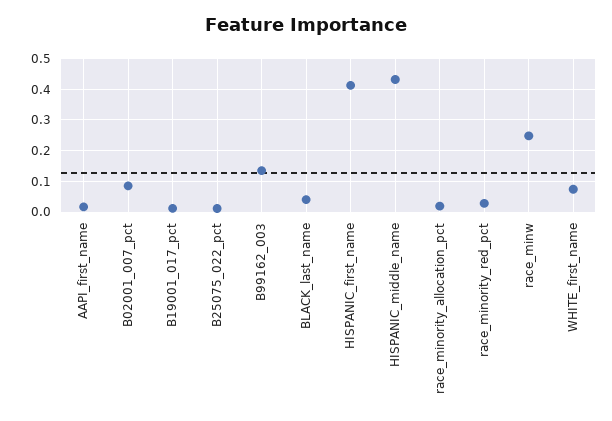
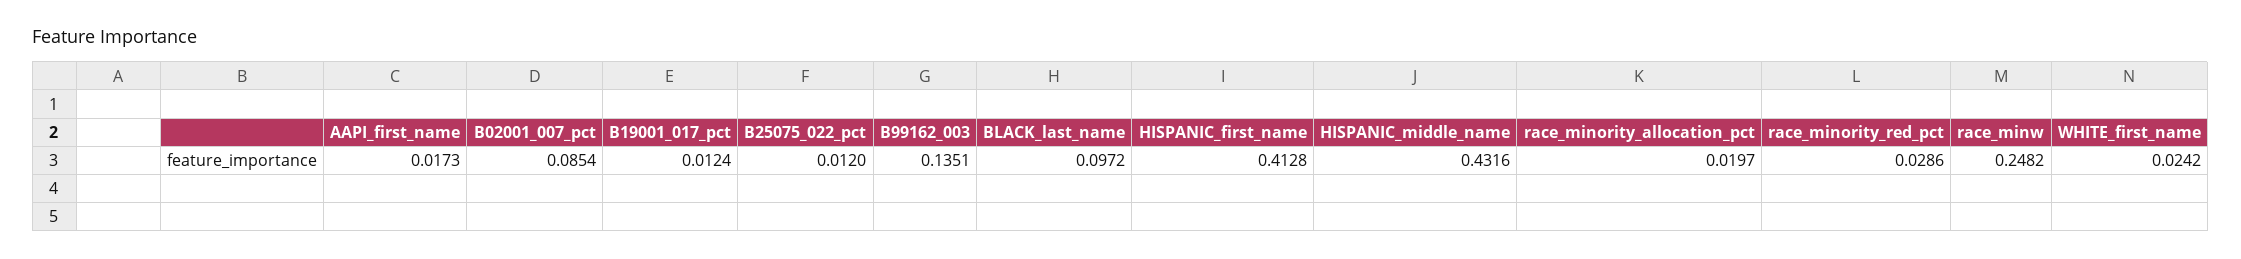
BLACK_last_name: 0.04 -> 0.0972
WHITE_first_name: 0.08 -> 0.0242

